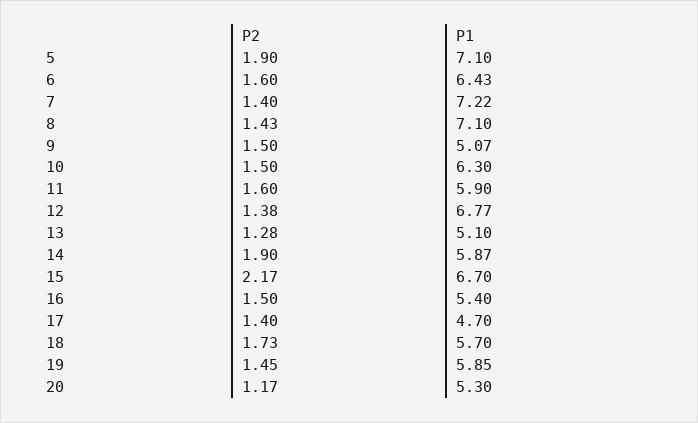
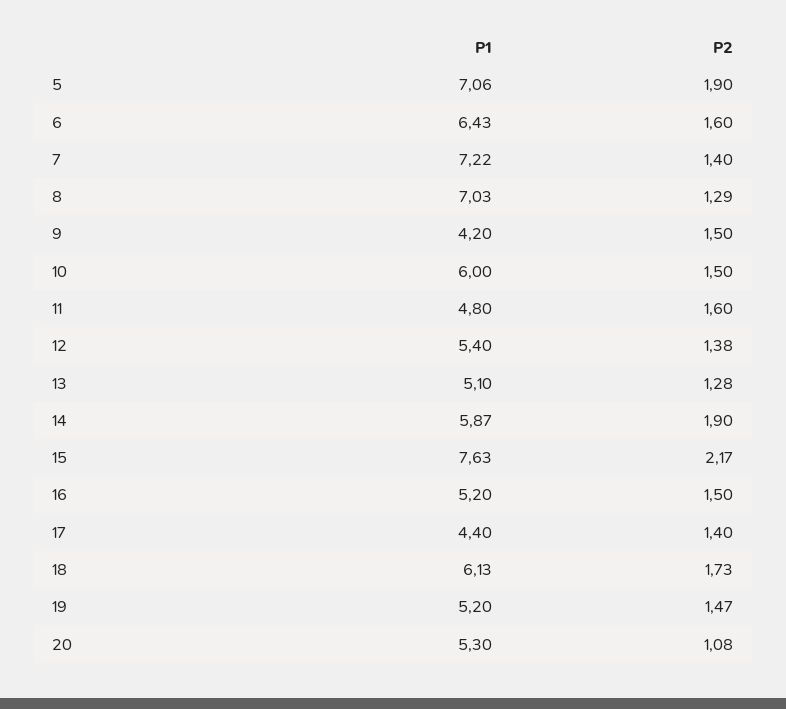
P1, 5: 7.1 -> 7.06
P2, 8: 1.43 -> 1.29
P1, 8: 7.1 -> 7.03
P1, 9: 5.07 -> 4.2
P1, 10: 6.3 -> 6
P1, 11: 5.9 -> 4.8
P1, 12: 6.77 -> 5.4
P1, 15: 6.7 -> 7.63
P1, 16: 5.4 -> 5.2
P1, 17: 4.7 -> 4.4
P1, 18: 5.7 -> 6.13
P2, 19: 1.45 -> 1.47
P1, 19: 5.85 -> 5.2
P2, 20: 1.17 -> 1.08

